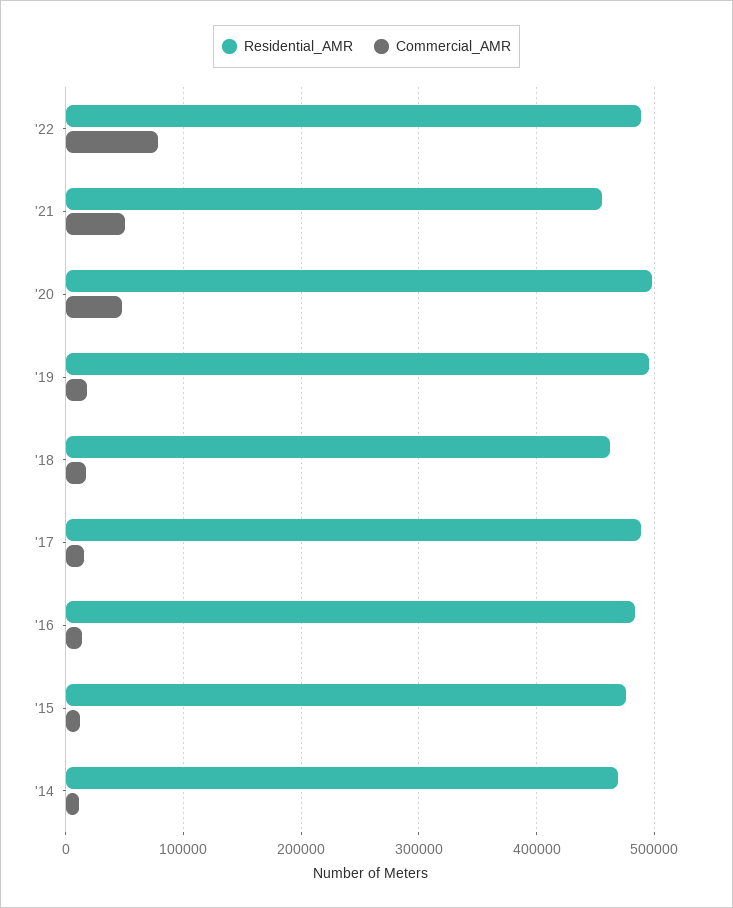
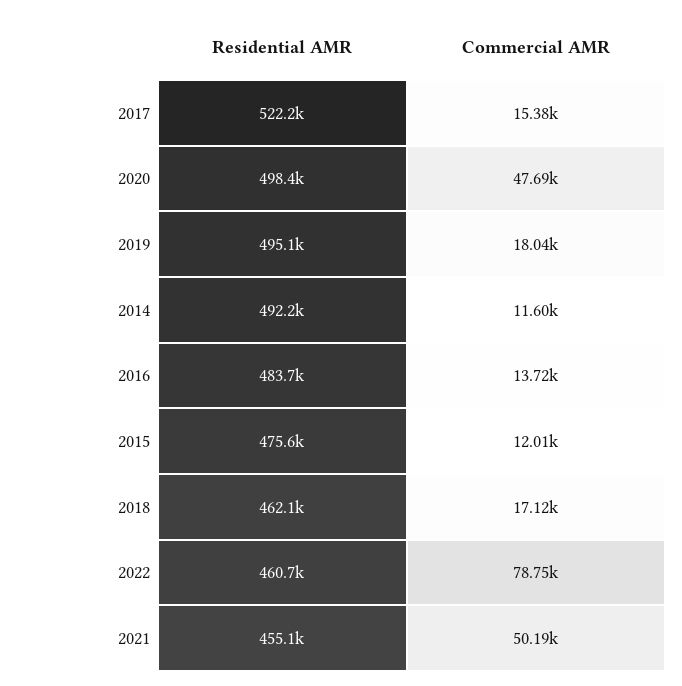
Residential_AMR, '22: 490000 -> 460700
Residential_AMR, '17: 490000 -> 522200
Residential_AMR, '14: 470000 -> 492200

